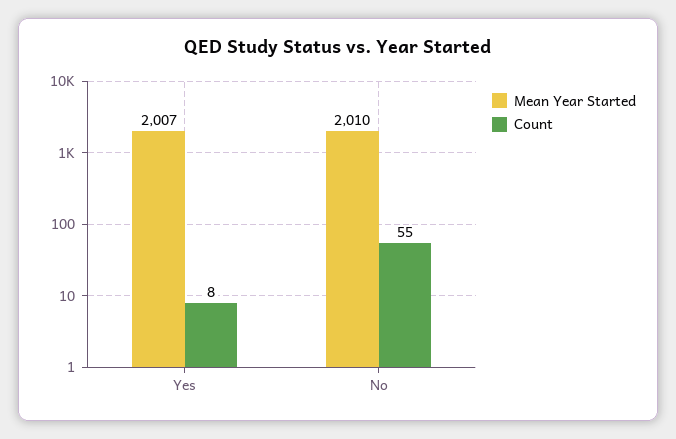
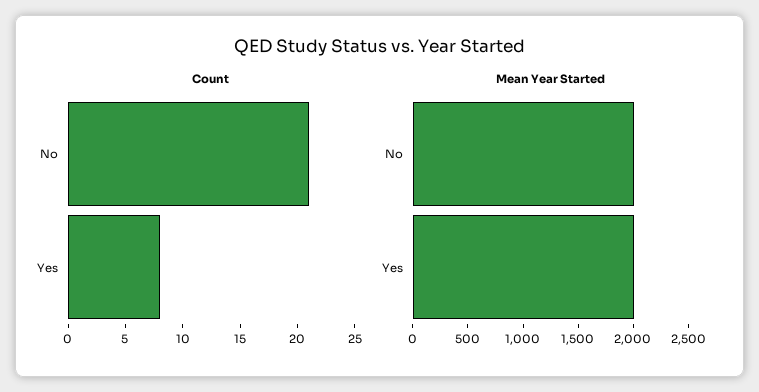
Count, No: 55 -> 21

